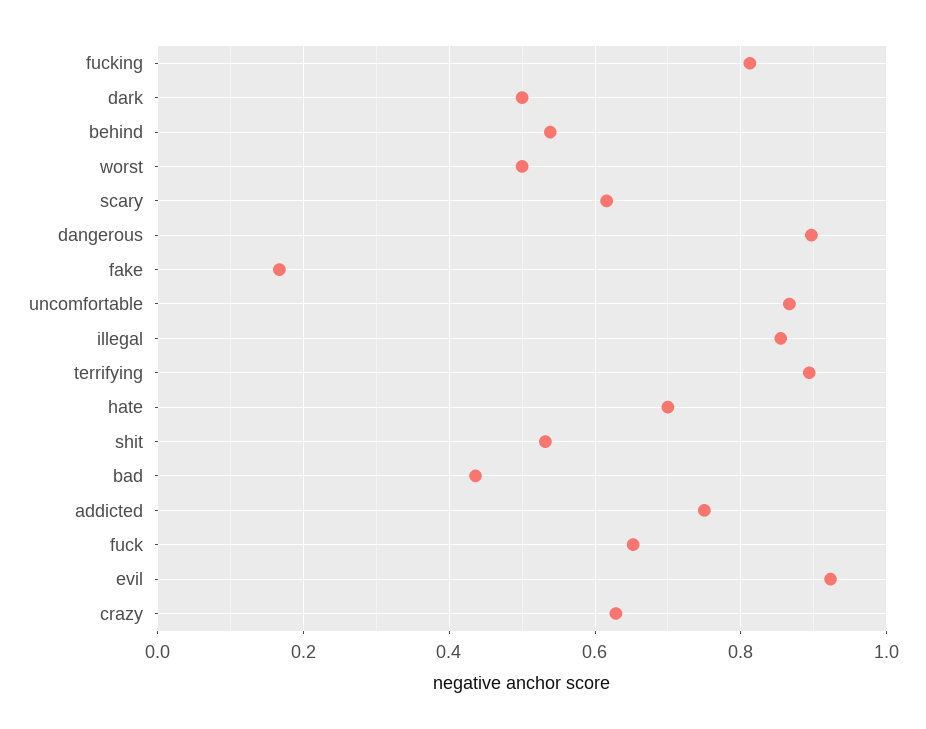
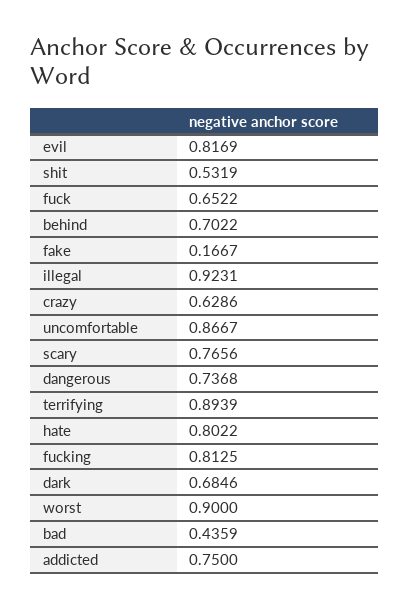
dark: 0.5 -> 0.6846
behind: 0.54 -> 0.7022
worst: 0.5 -> 0.9
scary: 0.62 -> 0.7656
dangerous: 0.9 -> 0.7368
illegal: 0.86 -> 0.9231
hate: 0.7 -> 0.8022
evil: 0.92 -> 0.8169

